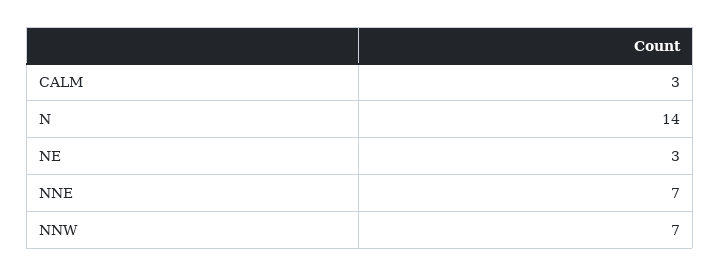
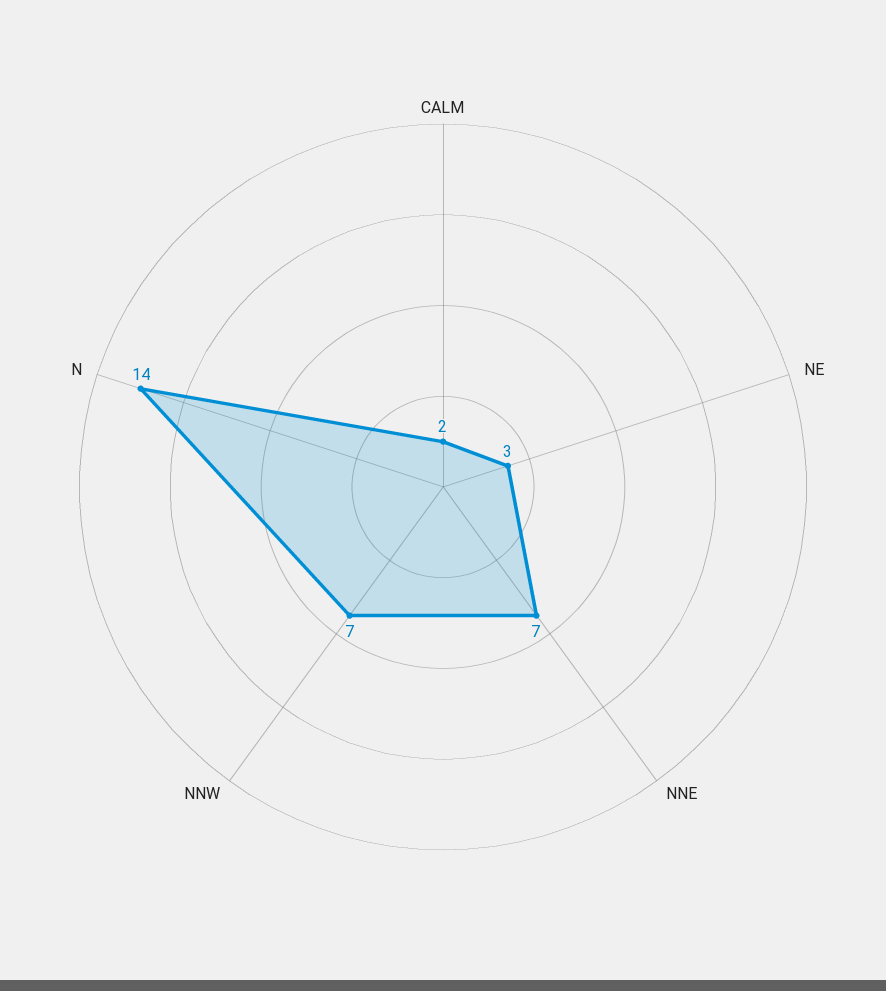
CALM: 3 -> 2

